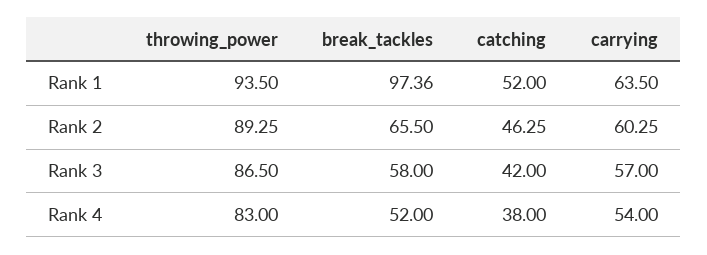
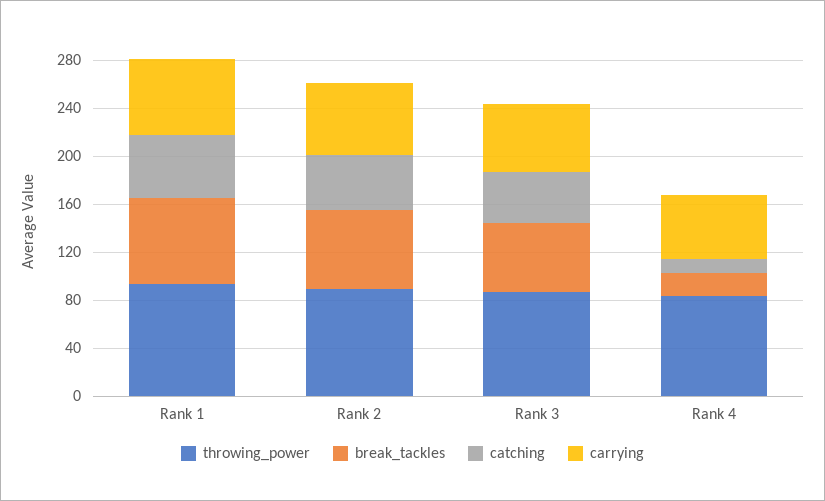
break_tackles, Rank 1: 97.36 -> 70
break_tackles, Rank 4: 52 -> 20
catching, Rank 4: 38 -> 10

